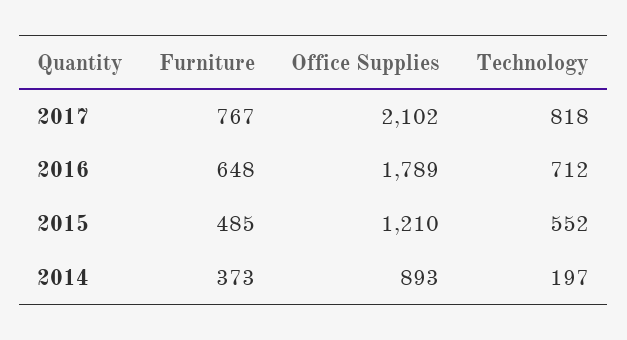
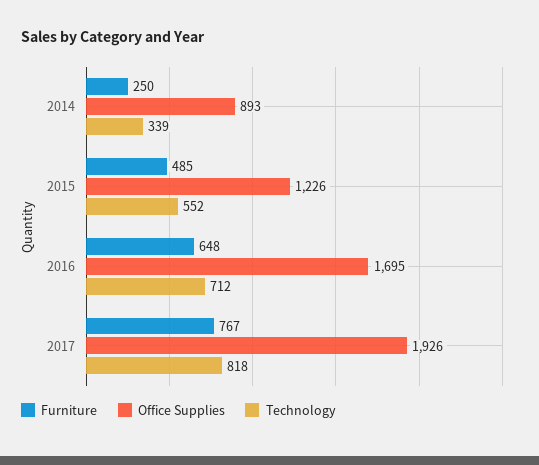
Office Supplies, 2017: 2102 -> 1926
Office Supplies, 2016: 1789 -> 1695
Office Supplies, 2015: 1210 -> 1226
Furniture, 2014: 373 -> 250
Technology, 2014: 197 -> 339

